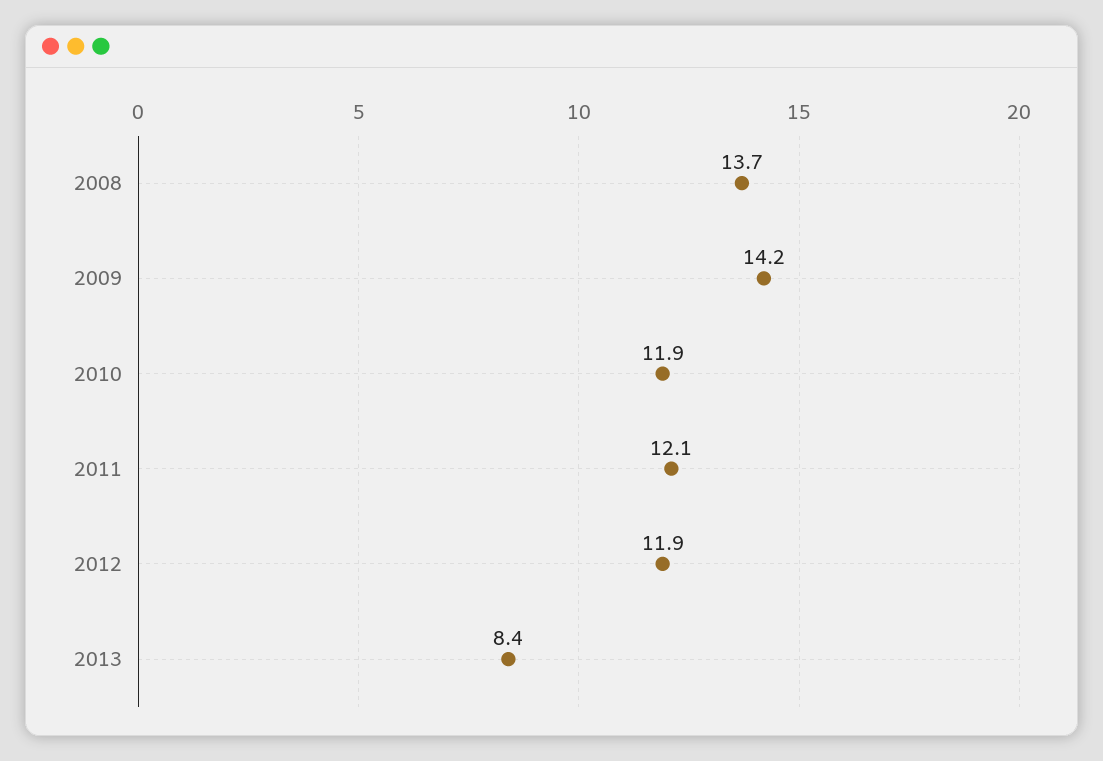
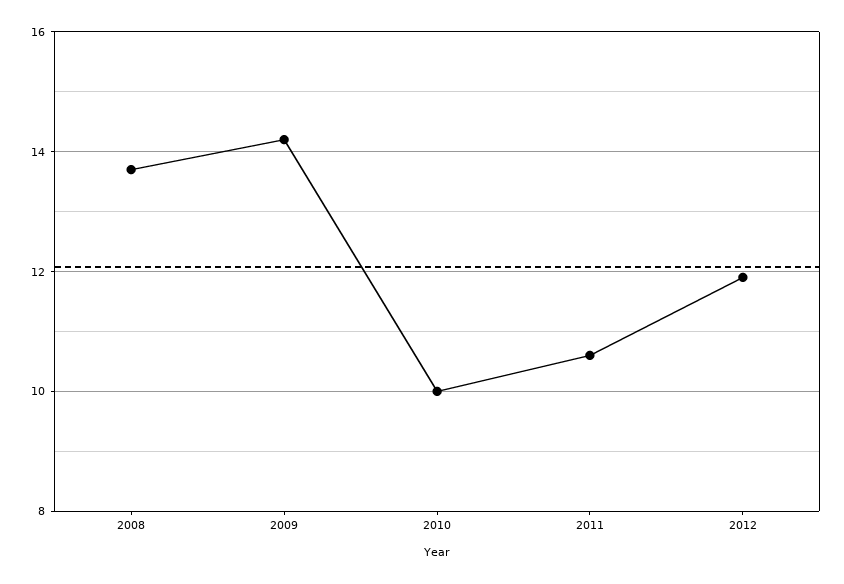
2010: 11.9 -> 10
2011: 12.1 -> 10.5
2013: 8.4 -> none

